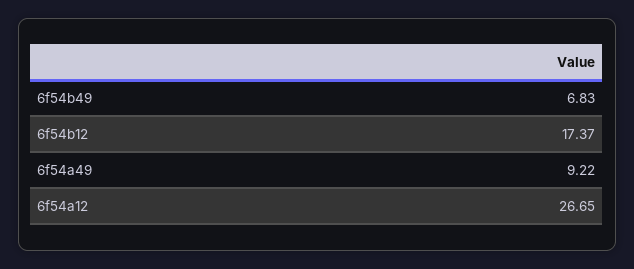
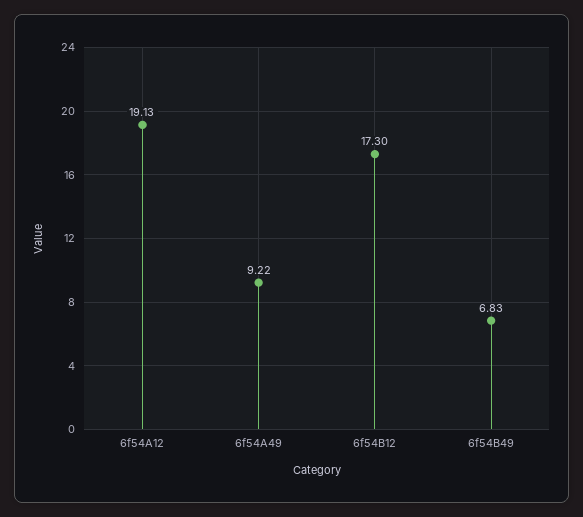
6f54b12: 17.37 -> 17.3
6f54a12: 26.65 -> 19.13

